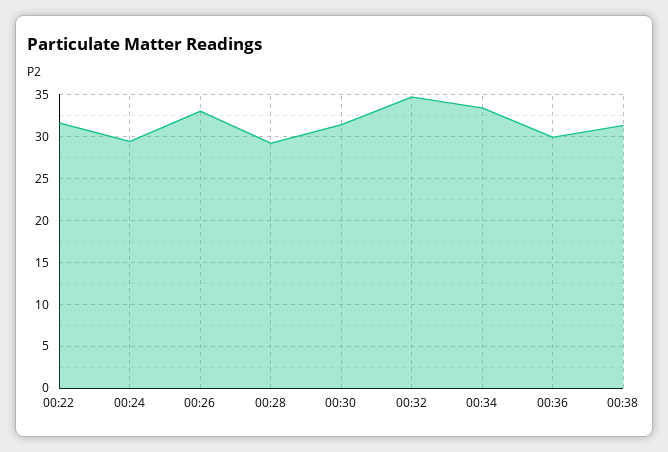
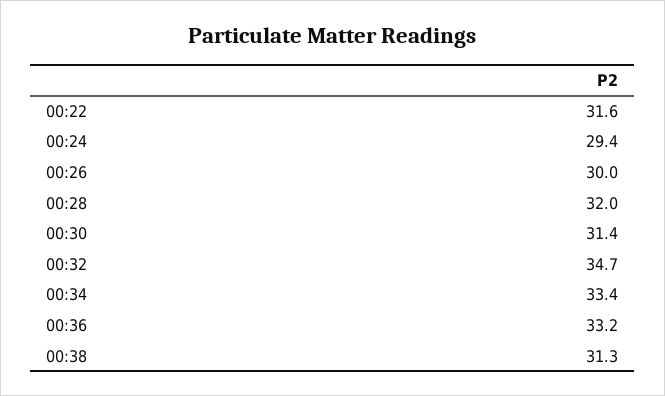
00:26: 33 -> 30
00:28: 29 -> 32
00:36: 30 -> 33.2

